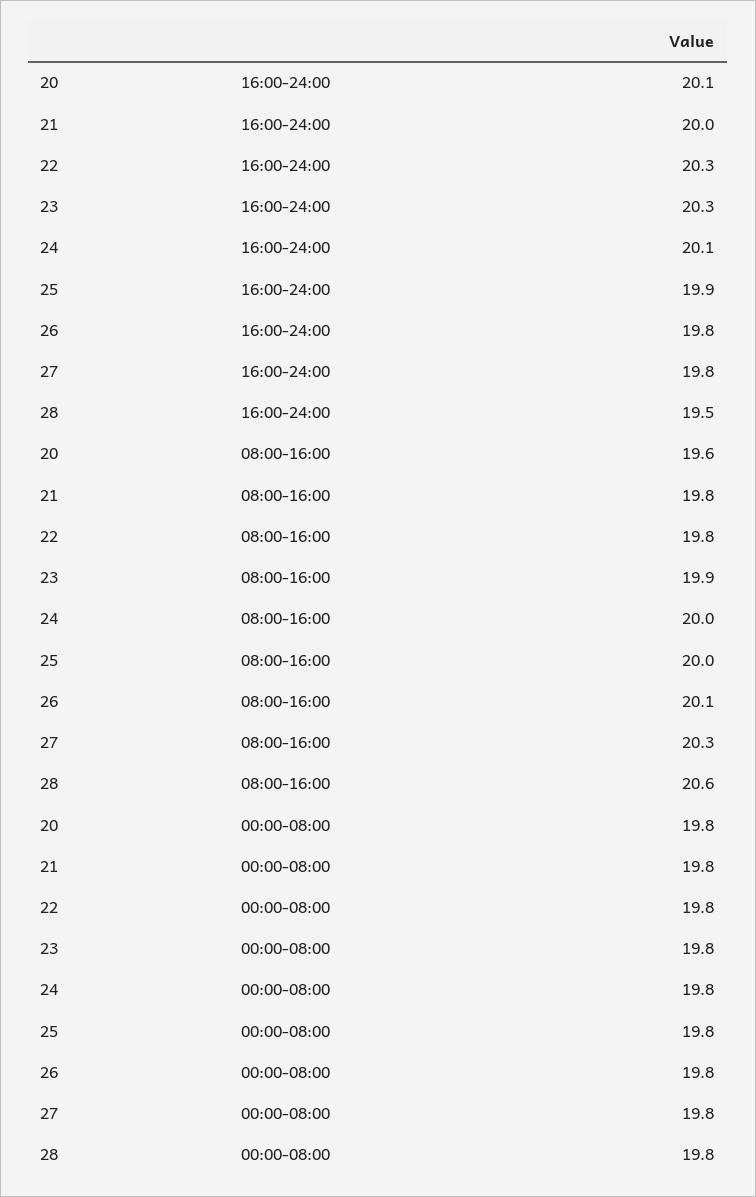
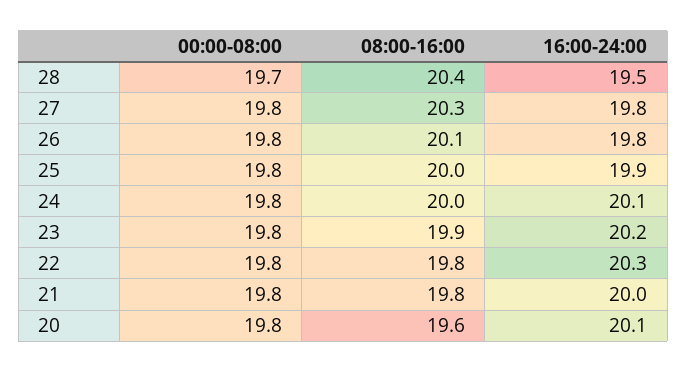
23, 16:00-24:00: 20.3 -> 20.2
28, 08:00-16:00: 20.6 -> 20.4
28, 00:00-08:00: 19.8 -> 19.7

